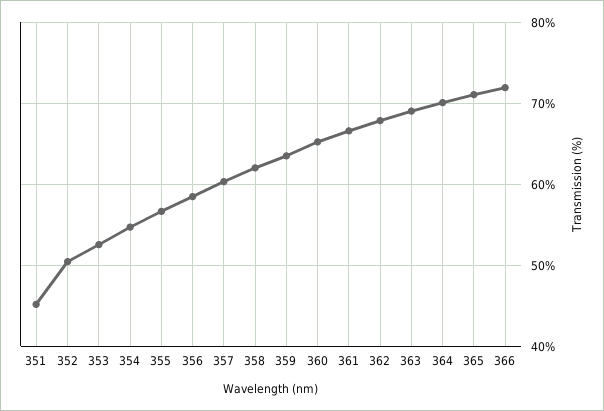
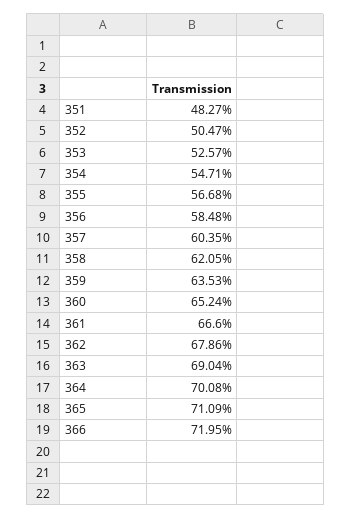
351: 45 -> 48.27

